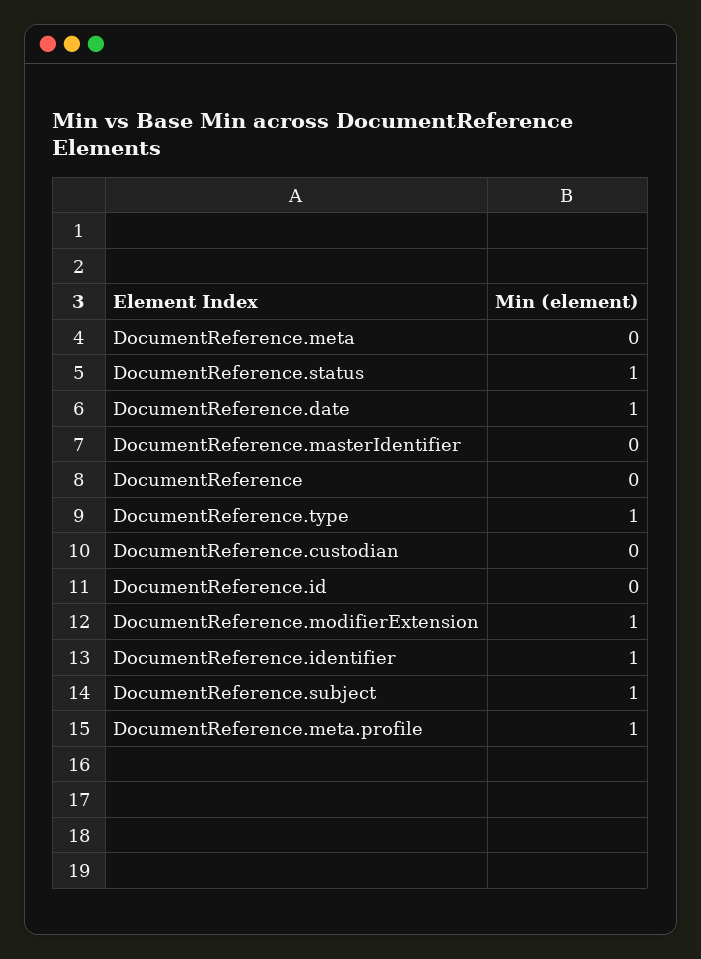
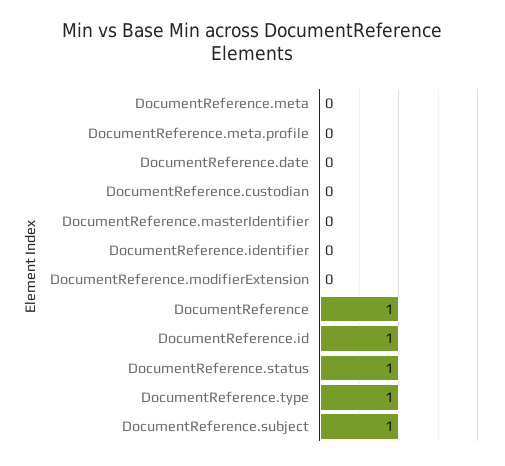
DocumentReference.date: 1 -> 0
DocumentReference: 0 -> 1
DocumentReference.id: 0 -> 1
DocumentReference.modifierExtension: 1 -> 0
DocumentReference.identifier: 1 -> 0
DocumentReference.meta.profile: 1 -> 0

